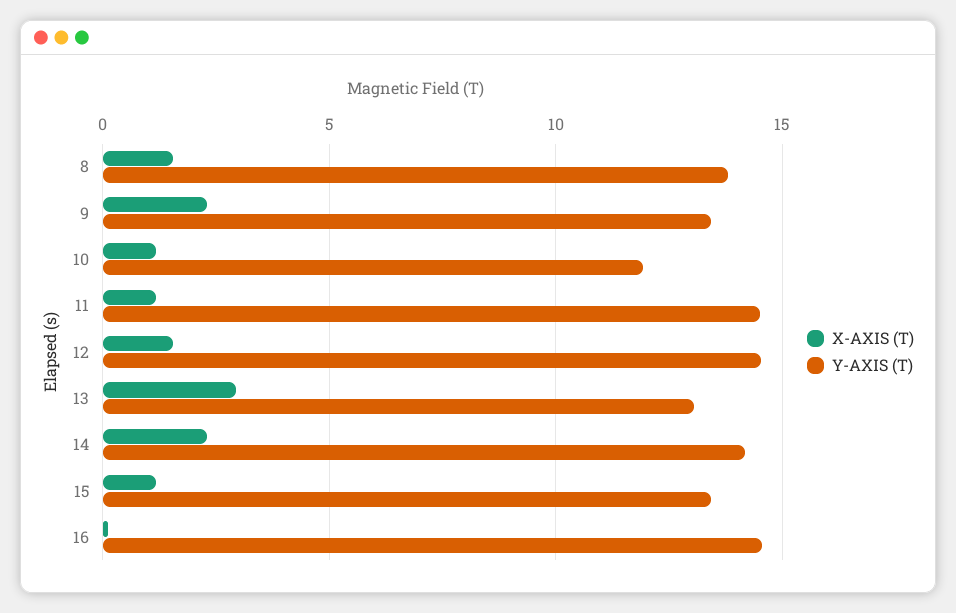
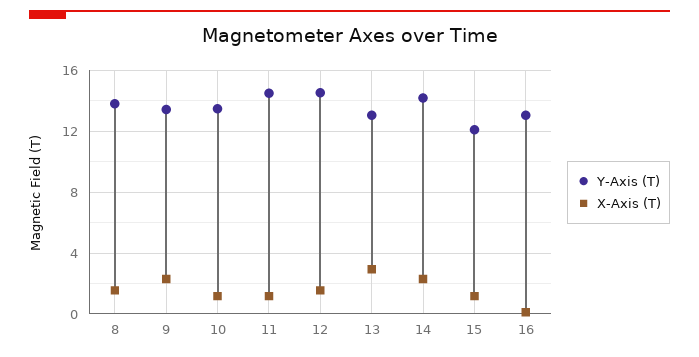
Y-AXIS (T), 10: 12 -> 13.5
Y-AXIS (T), 15: 13.5 -> 12
Y-AXIS (T), 16: 14.5 -> 13

